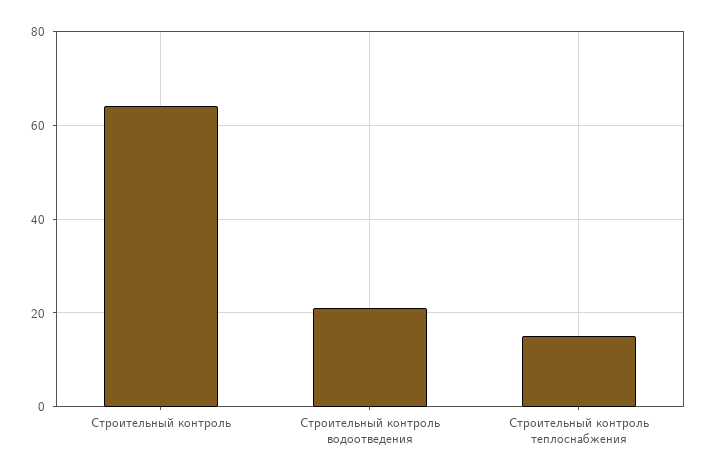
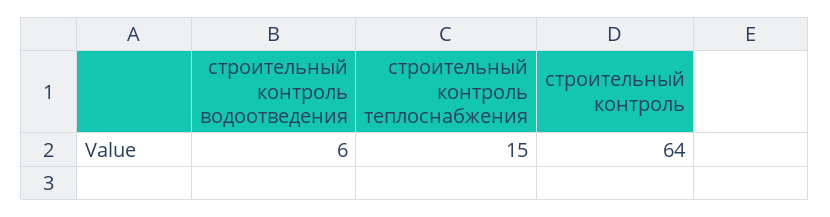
Строительный контроль водоотведения: 20 -> 6

